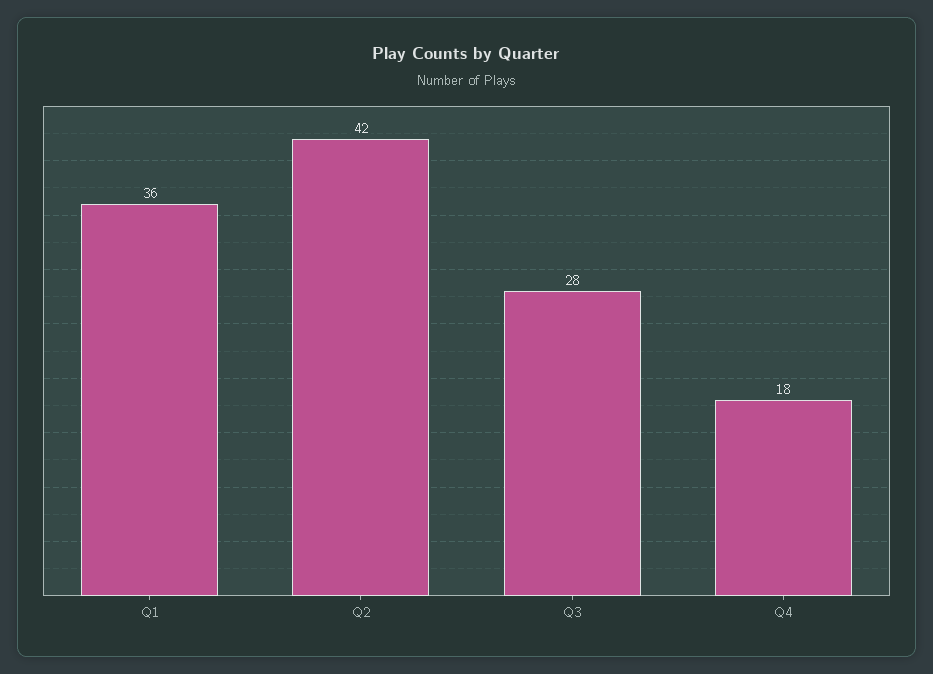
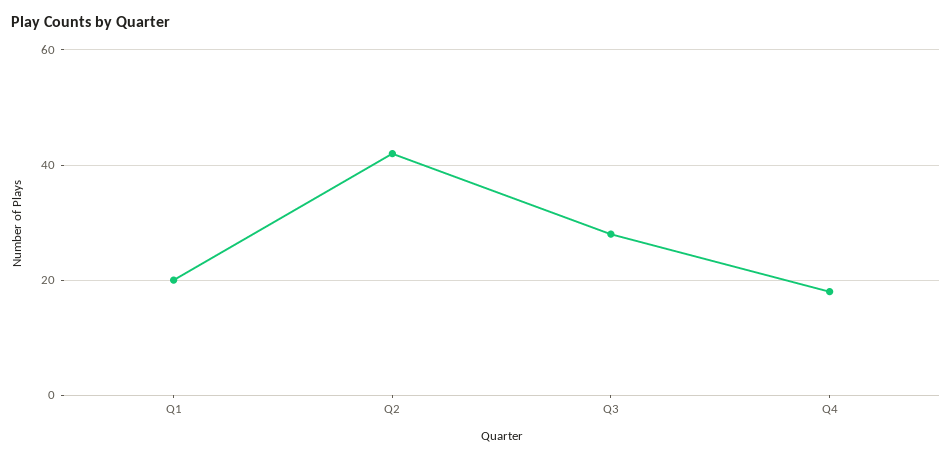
Q1: 36 -> 20

